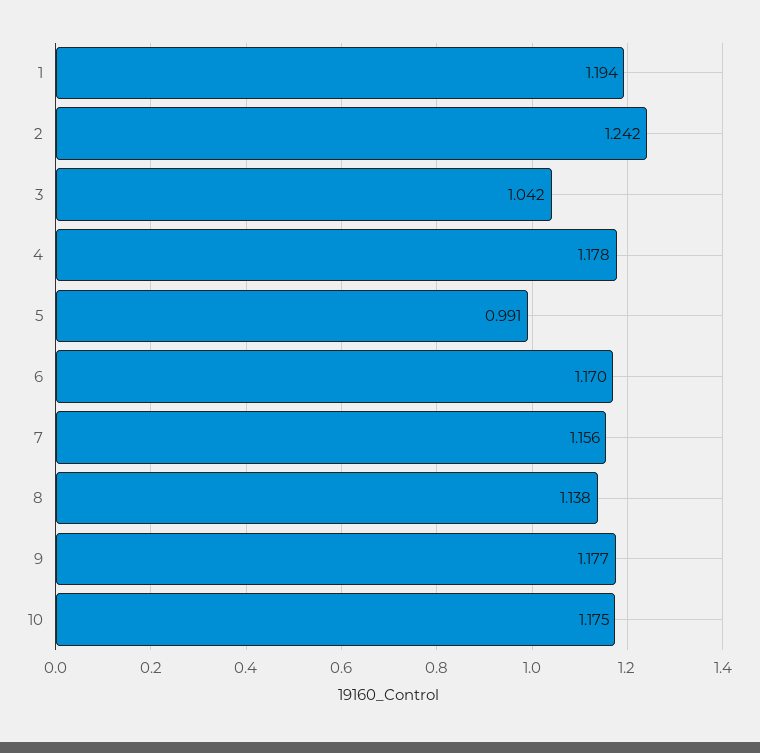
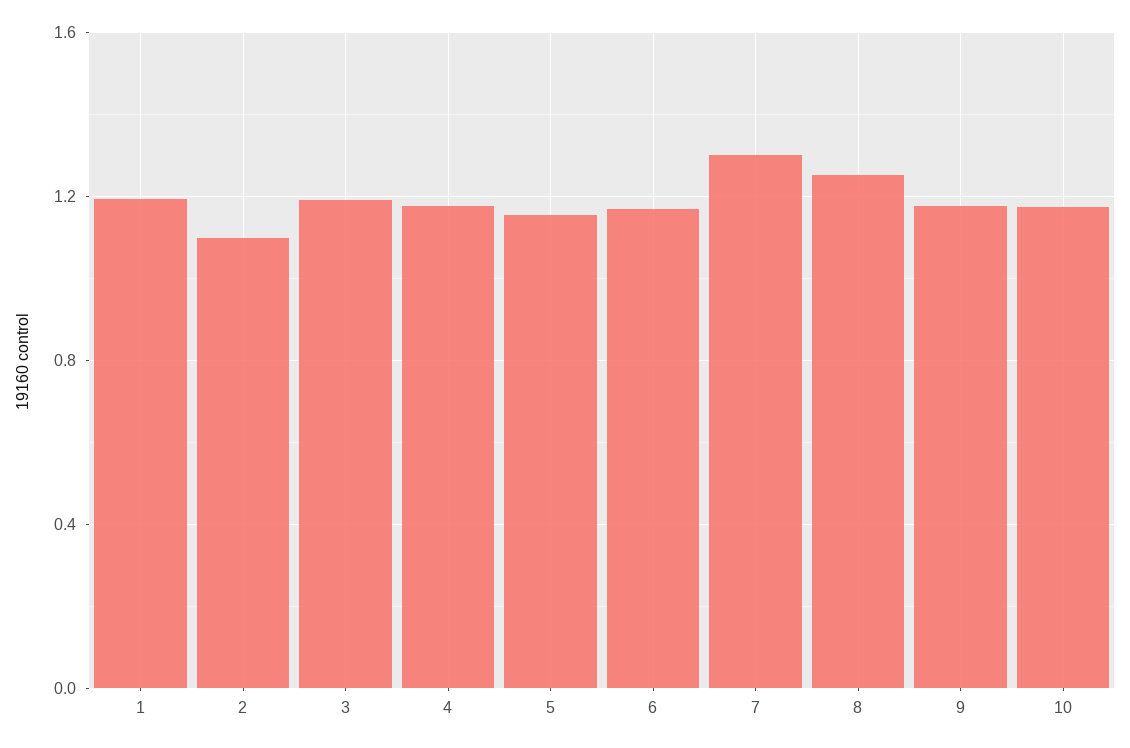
2: 1.242 -> 1.1
3: 1.042 -> 1.2
5: 0.991 -> 1.15
7: 1.156 -> 1.3
8: 1.138 -> 1.25

